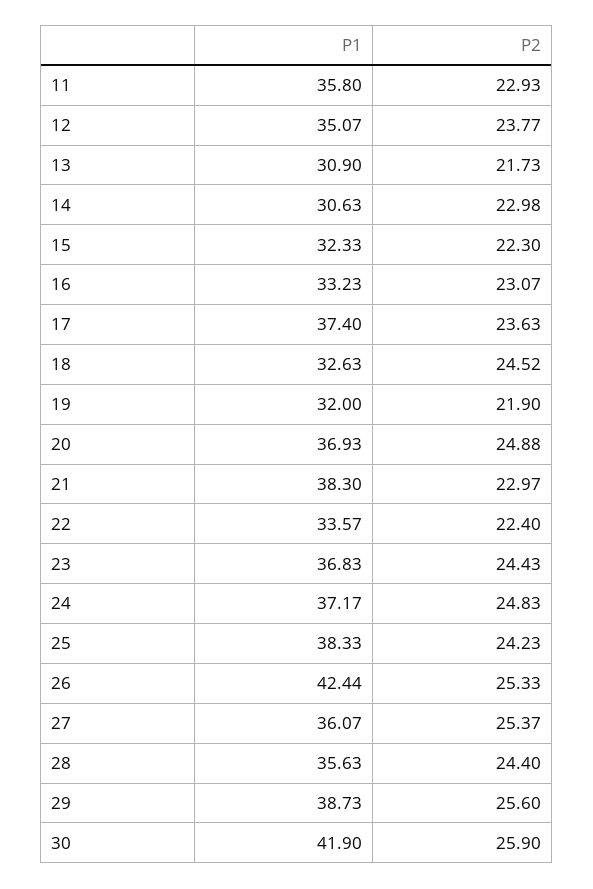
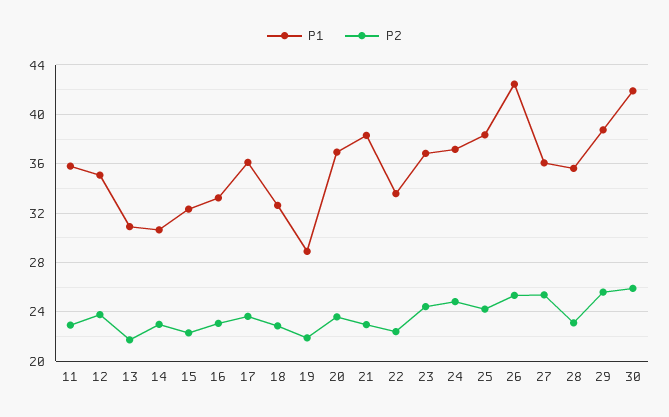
P1, 17: 37.4 -> 36
P2, 18: 24.52 -> 23
P1, 19: 32 -> 29
P2, 20: 24.88 -> 23.5
P2, 28: 24.4 -> 23

